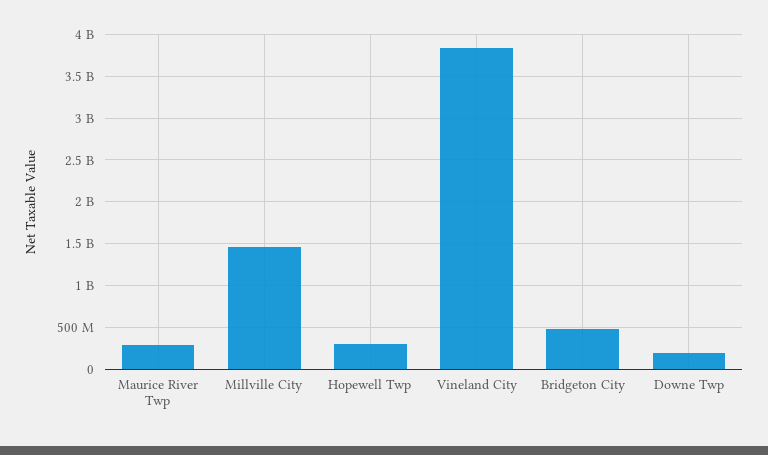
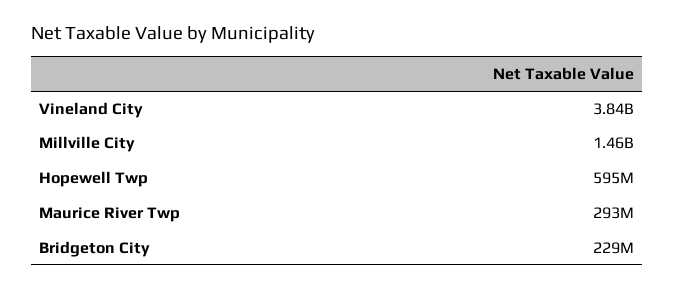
Hopewell Twp: 300000000 -> 595000000
Bridgeton City: 500000000 -> 229000000
Downe Twp: 200000000 -> none

